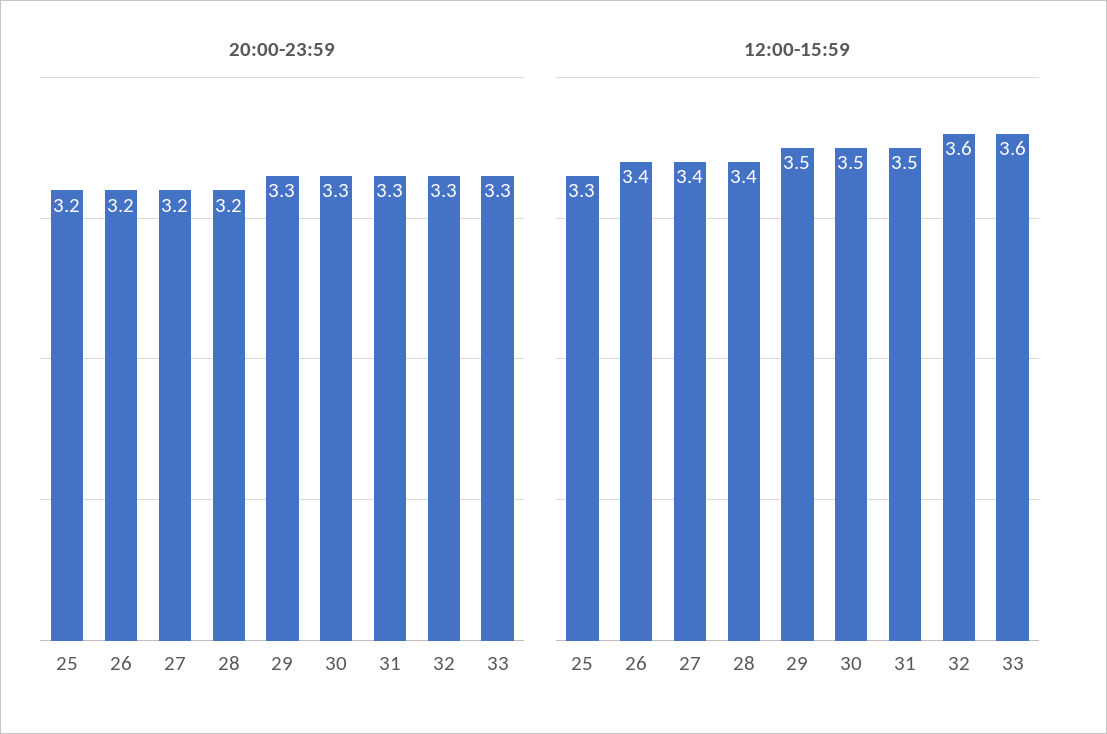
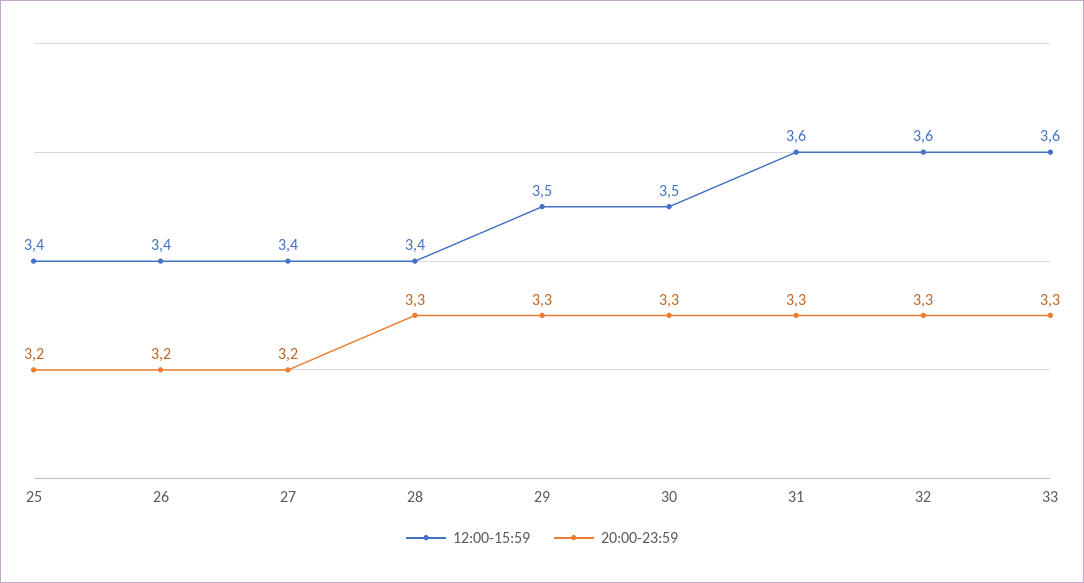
20:00-23:59, 28: 3.2 -> 3.3
12:00-15:59, 25: 3.3 -> 3.4
12:00-15:59, 31: 3.5 -> 3.6

